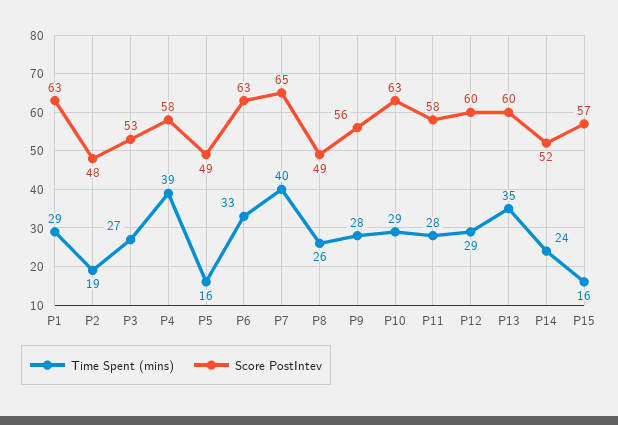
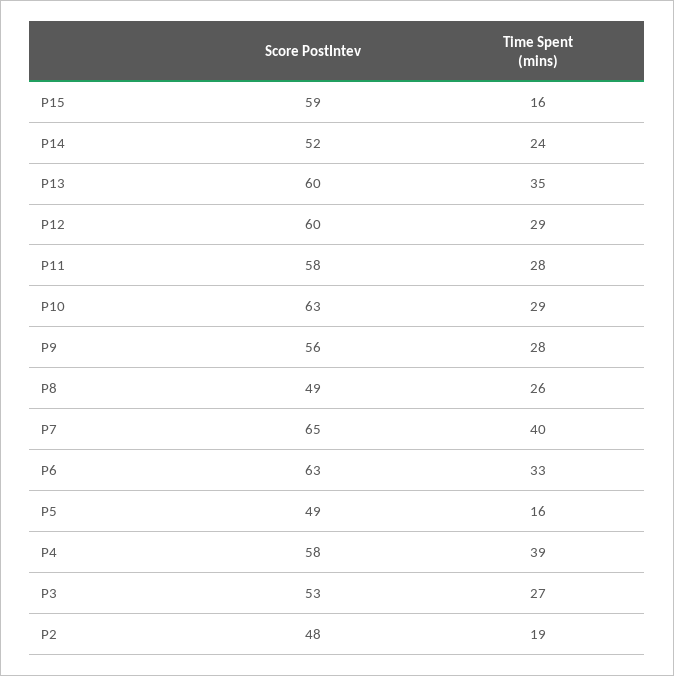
Time Spent (mins), P1: 29 -> none
Score PostIntev, P1: 63 -> none
Score PostIntev, P15: 57 -> 59

